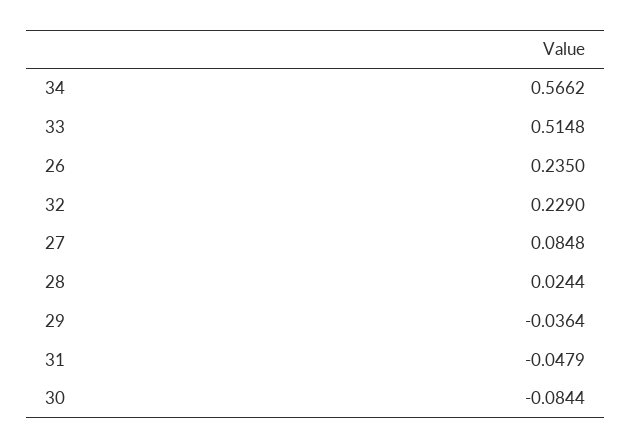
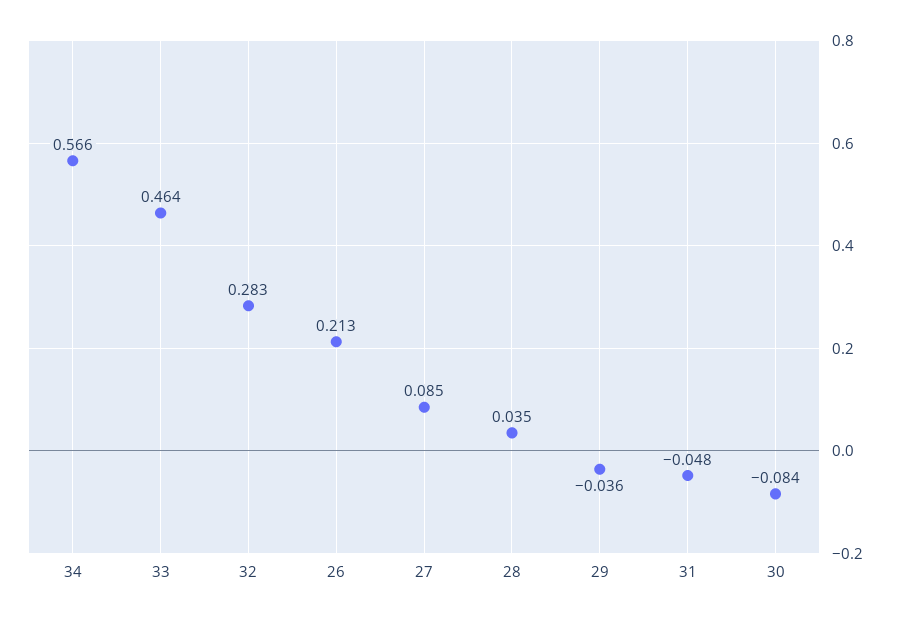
33: 0.5148 -> 0.464
26: 0.235 -> 0.213
32: 0.229 -> 0.283
28: 0.0244 -> 0.035

